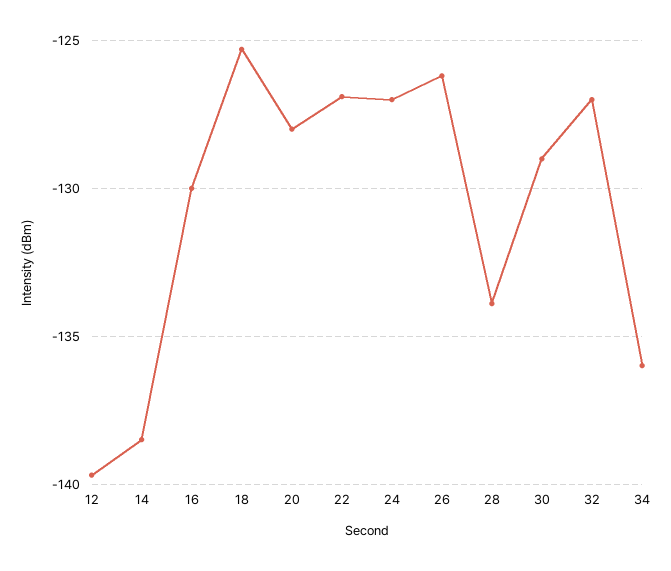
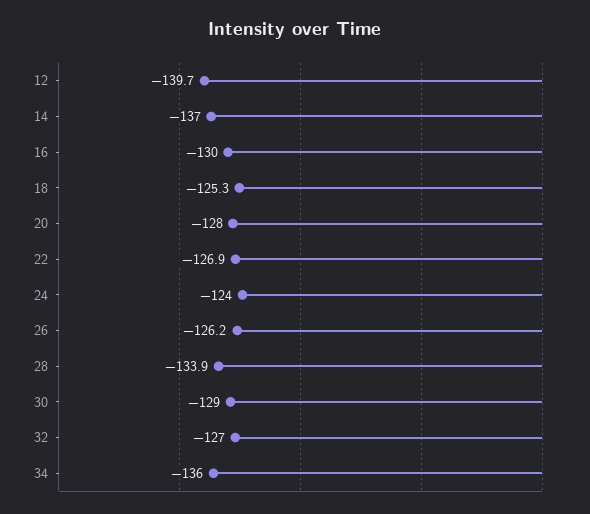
14: -138.5 -> -137
24: -127 -> -124

